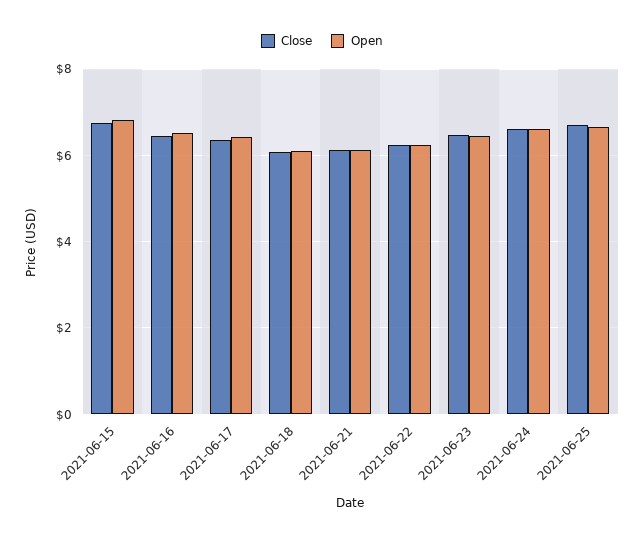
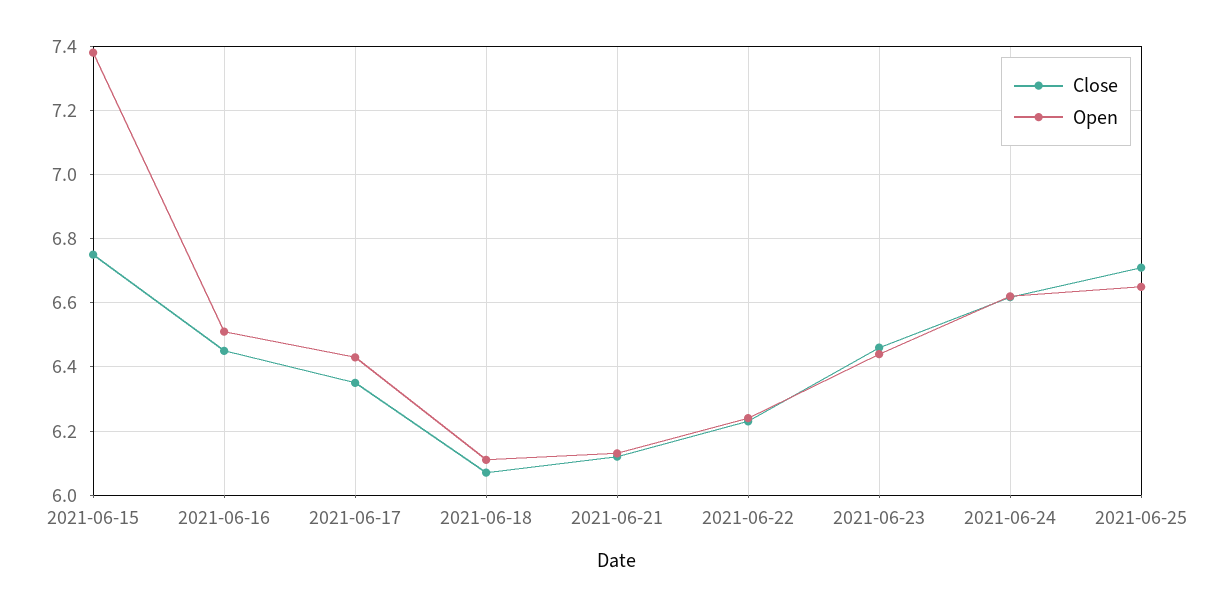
Open, 2021-06-15: 6.8 -> 7.38

